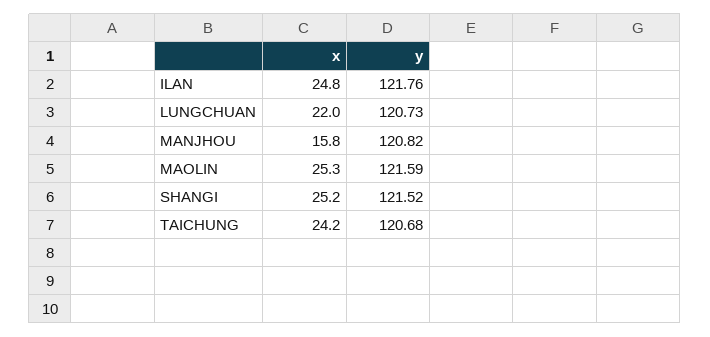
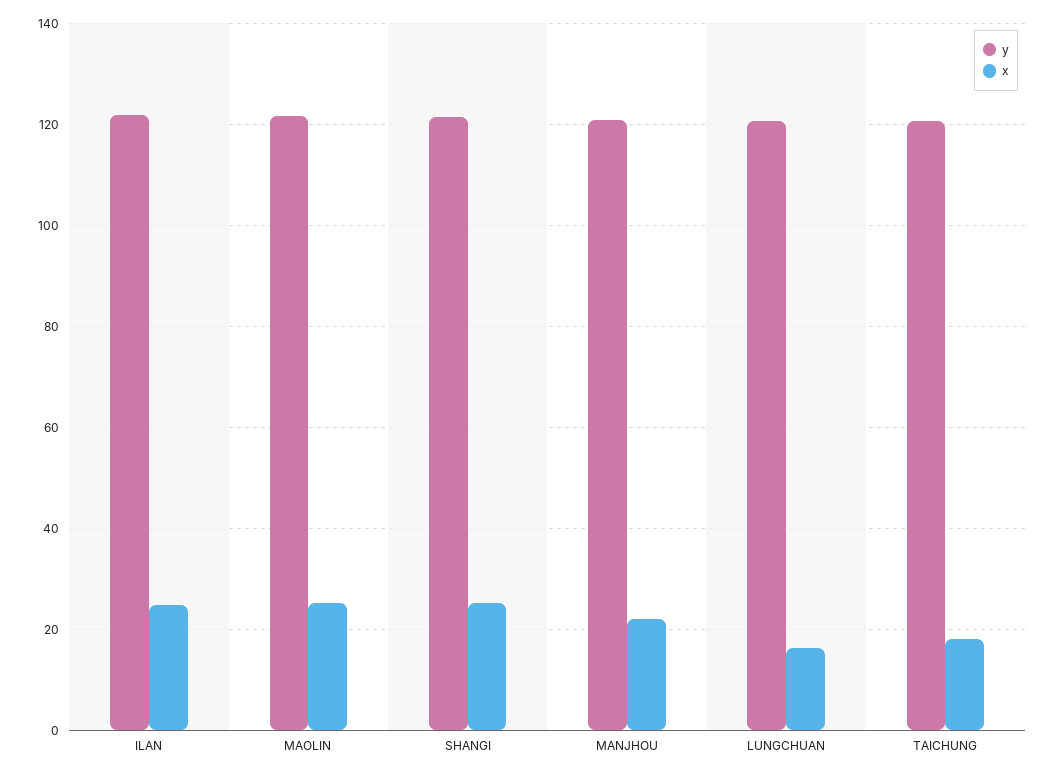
x, LUNGCHUAN: 22 -> 16
x, MANJHOU: 15.8 -> 22
x, TAICHUNG: 24.2 -> 18

